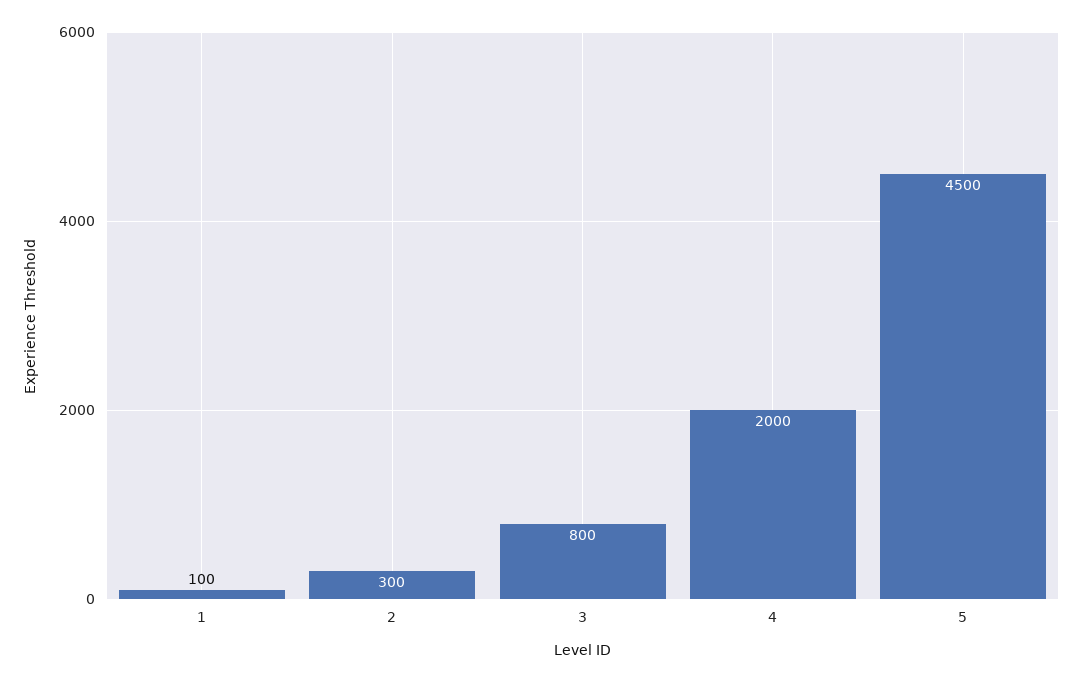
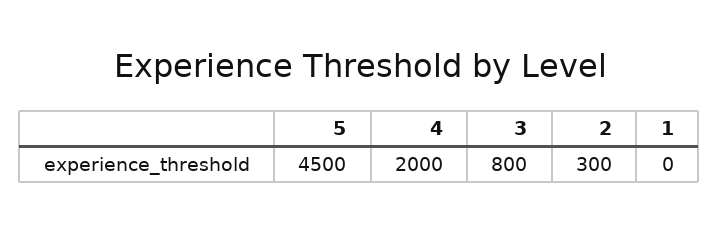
1: 100 -> 0

